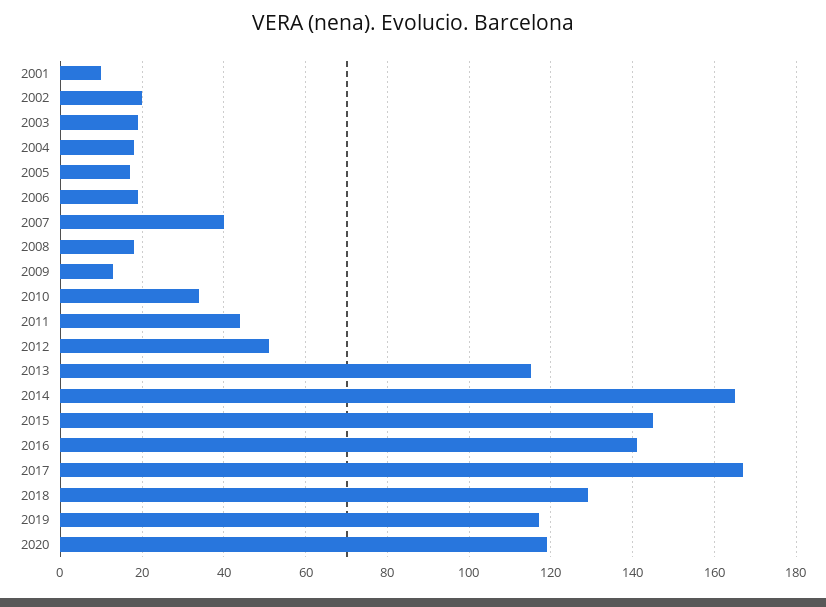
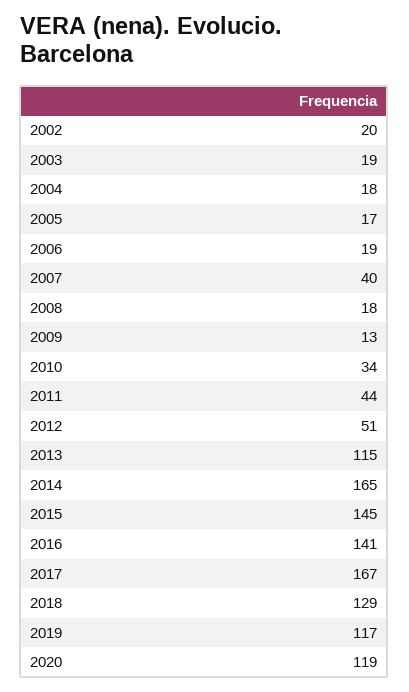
2001: 10 -> none

